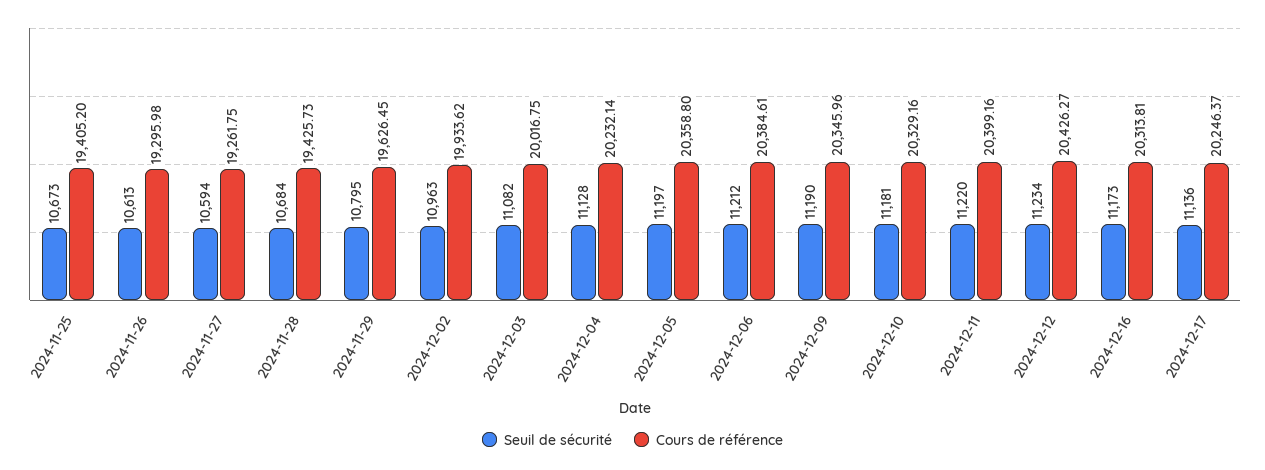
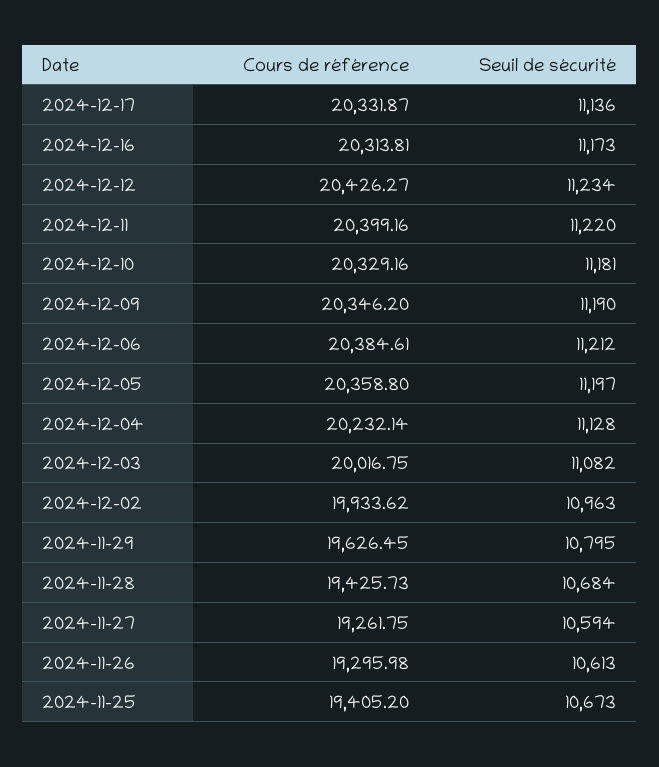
Cours de référence, 2024-12-09: 20345.96 -> 20346.2
Cours de référence, 2024-12-17: 20246.37 -> 20331.87

